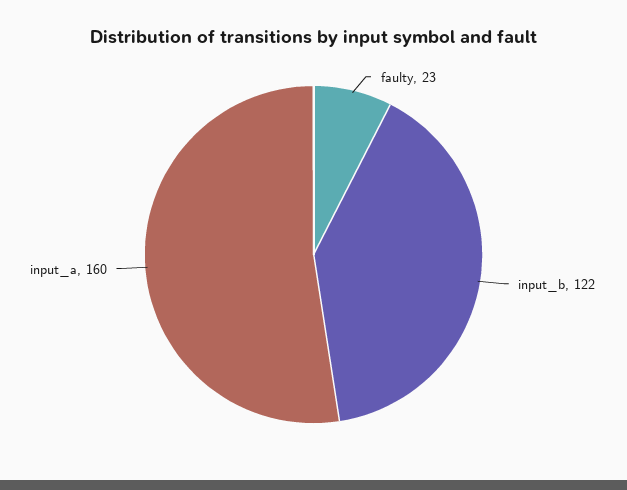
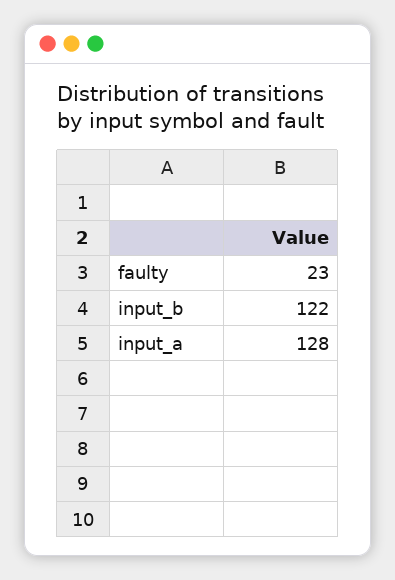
input_a: 160 -> 128

